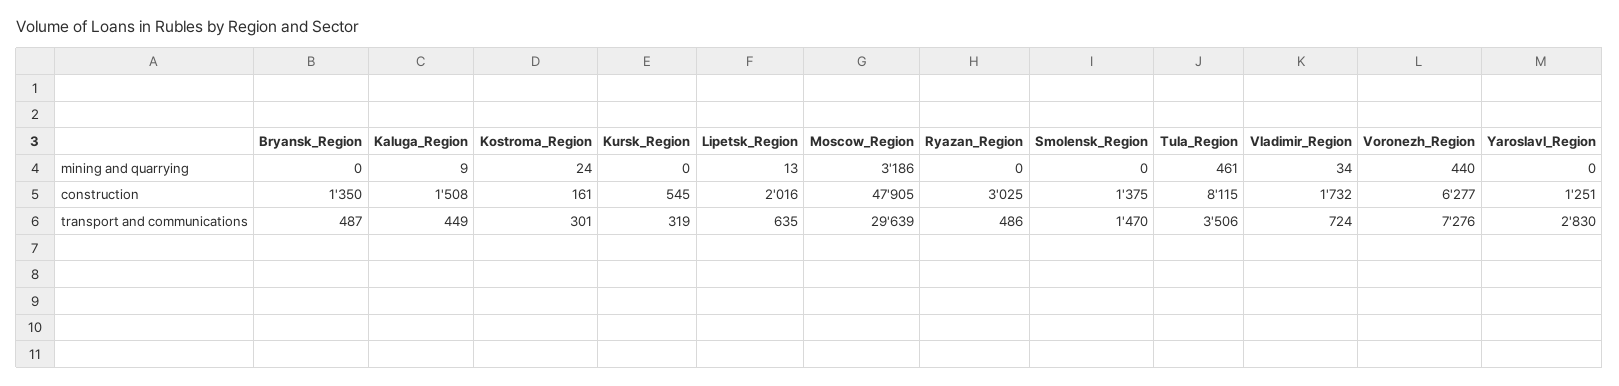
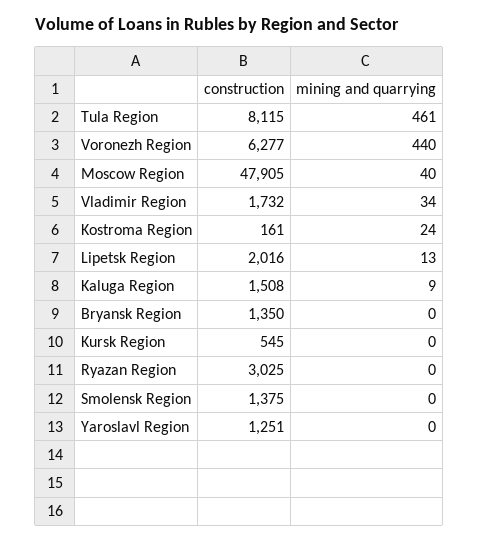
Moscow_Region, mining and quarrying: 3186 -> 40
Bryansk_Region, transport and communications: 487 -> none
Kaluga_Region, transport and communications: 449 -> none
Kostroma_Region, transport and communications: 301 -> none
Kursk_Region, transport and communications: 319 -> none
Lipetsk_Region, transport and communications: 635 -> none
Moscow_Region, transport and communications: 29639 -> none
Ryazan_Region, transport and communications: 486 -> none
Smolensk_Region, transport and communications: 1470 -> none
Tula_Region, transport and communications: 3506 -> none
Vladimir_Region, transport and communications: 724 -> none
Voronezh_Region, transport and communications: 7276 -> none
Yaroslavl_Region, transport and communications: 2830 -> none

